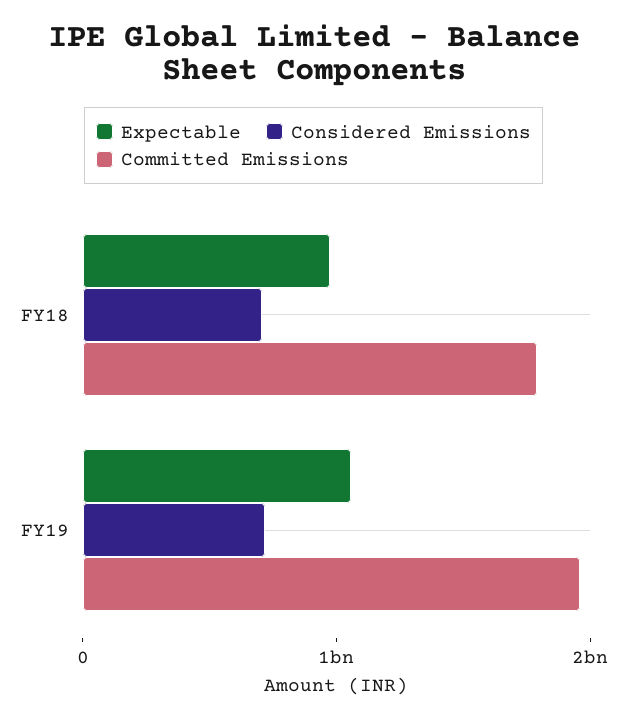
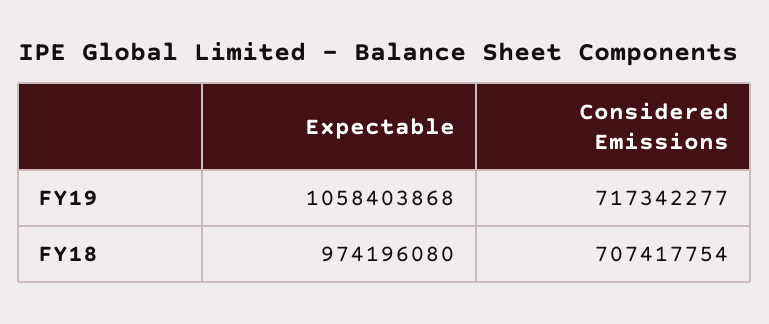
Committed Emissions, FY18: 1800000000 -> none
Committed Emissions, FY19: 2000000000 -> none

